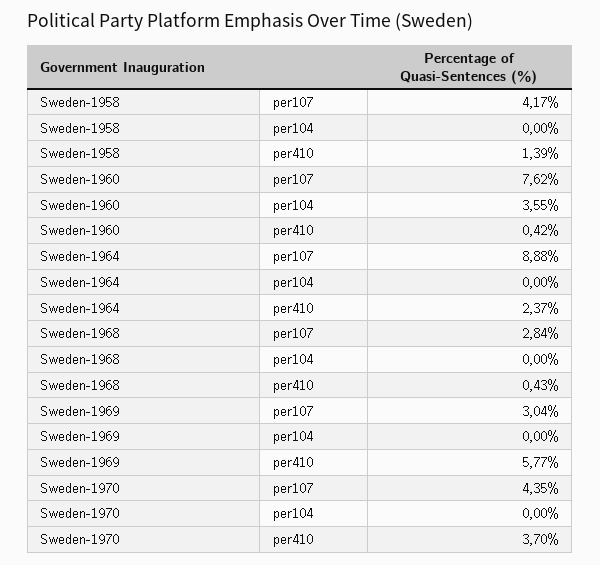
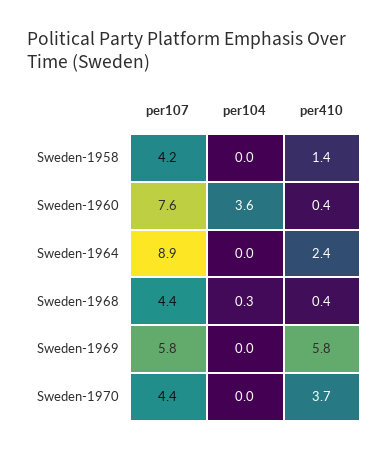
Sweden-1968, per107: 2.84 -> 4.4
Sweden-1968, per104: 0 -> 0.3
Sweden-1969, per107: 3.04 -> 5.8

